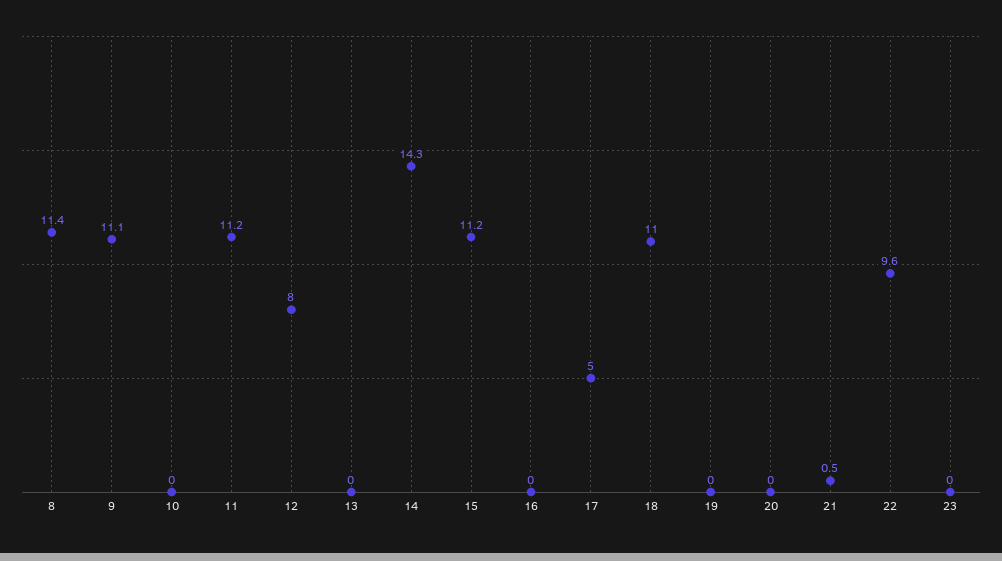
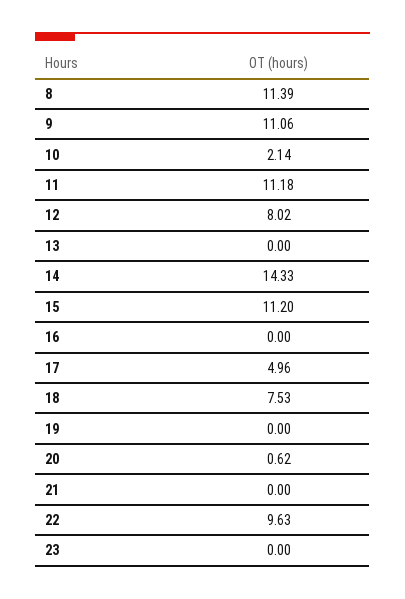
10: 0 -> 2.14
18: 11 -> 7.53
20: 0 -> 0.62
21: 0.5 -> 0

